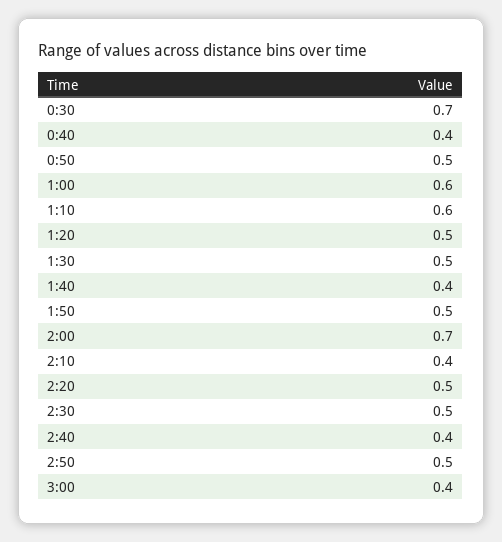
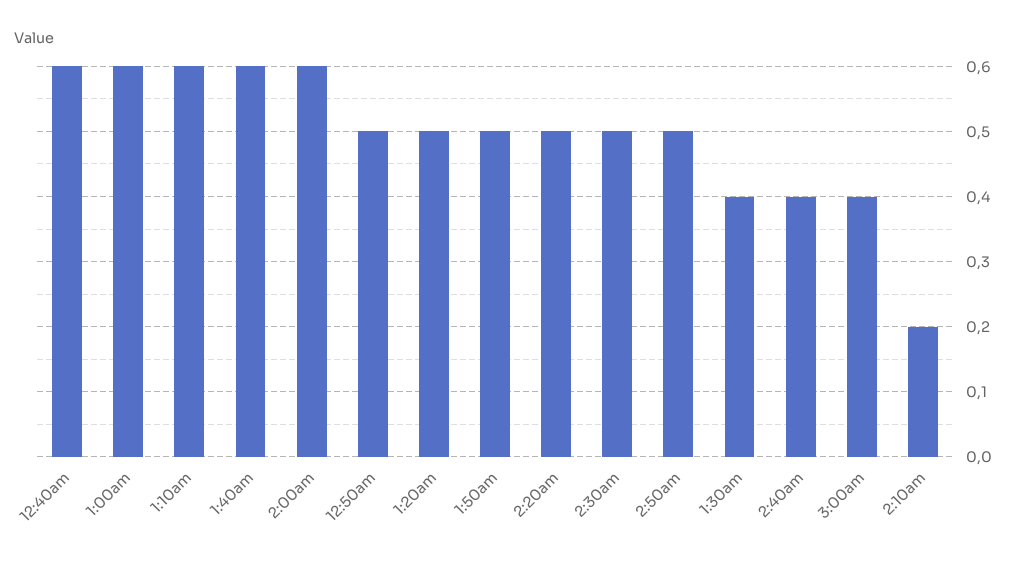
0:30: 0.7 -> none
0:40: 0.4 -> 0.6
1:30: 0.5 -> 0.4
1:40: 0.4 -> 0.6
2:00: 0.7 -> 0.6
2:10: 0.4 -> 0.2

